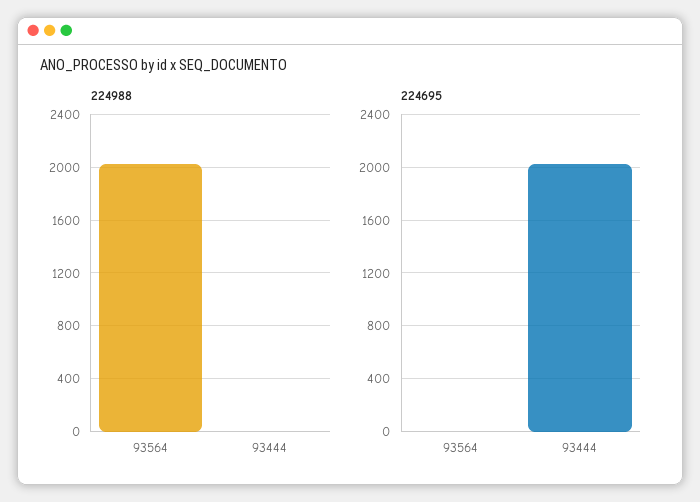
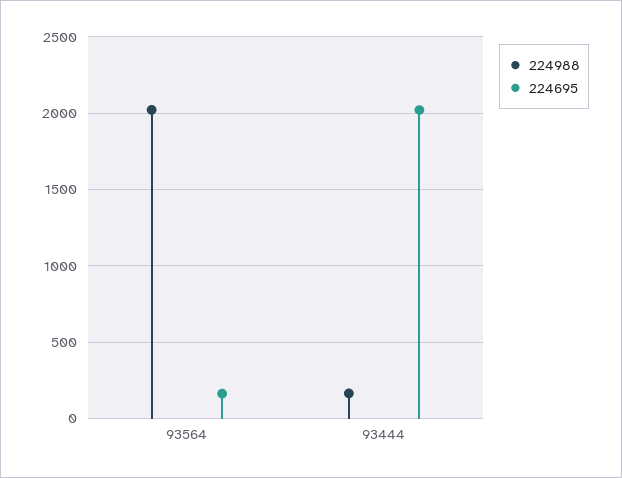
224988, 93444: 0 -> 150
224695, 93564: 0 -> 150

